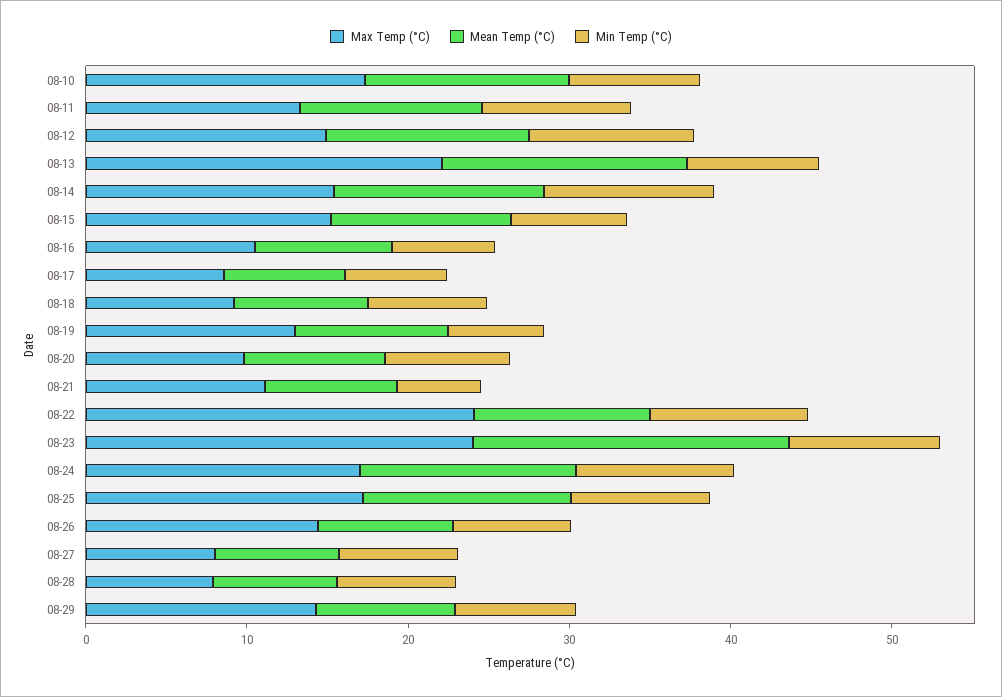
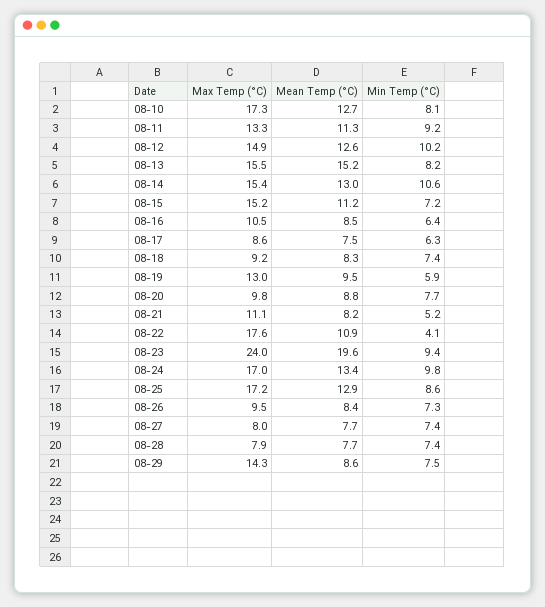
Max Temp (°C), 08-13: 22 -> 15.5
Max Temp (°C), 08-22: 24 -> 17.6
Min Temp (°C), 08-22: 10 -> 4.1
Max Temp (°C), 08-26: 14 -> 9.5

